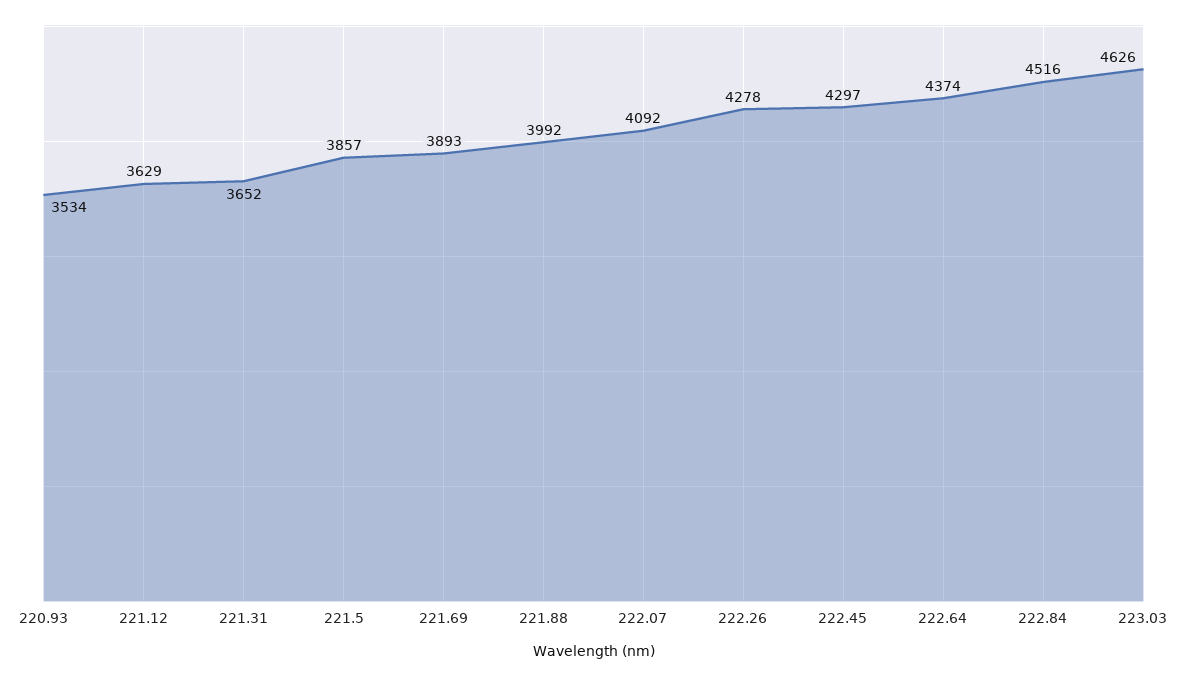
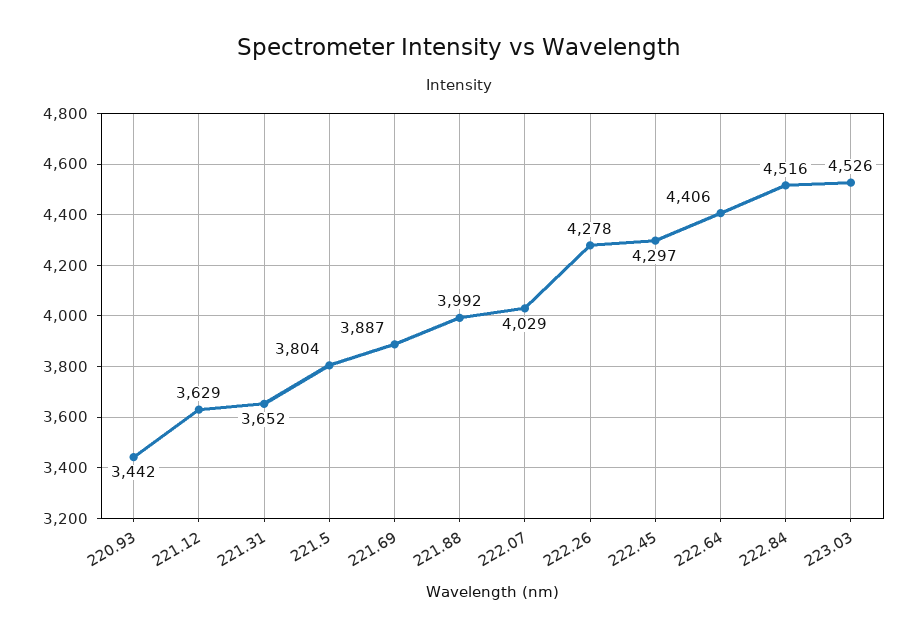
220.93: 3534 -> 3442
221.5: 3857 -> 3804
221.69: 3893 -> 3887
222.07: 4092 -> 4029
222.64: 4374 -> 4406
223.03: 4626 -> 4526

